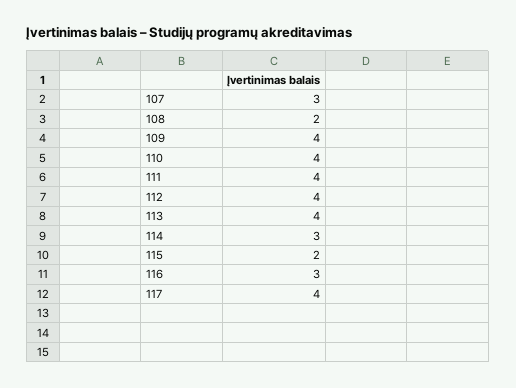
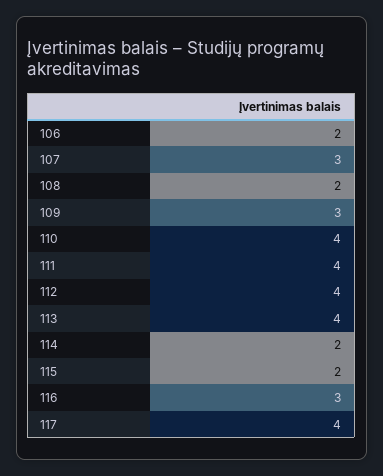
109: 4 -> 3
114: 3 -> 2
106: none -> 2

